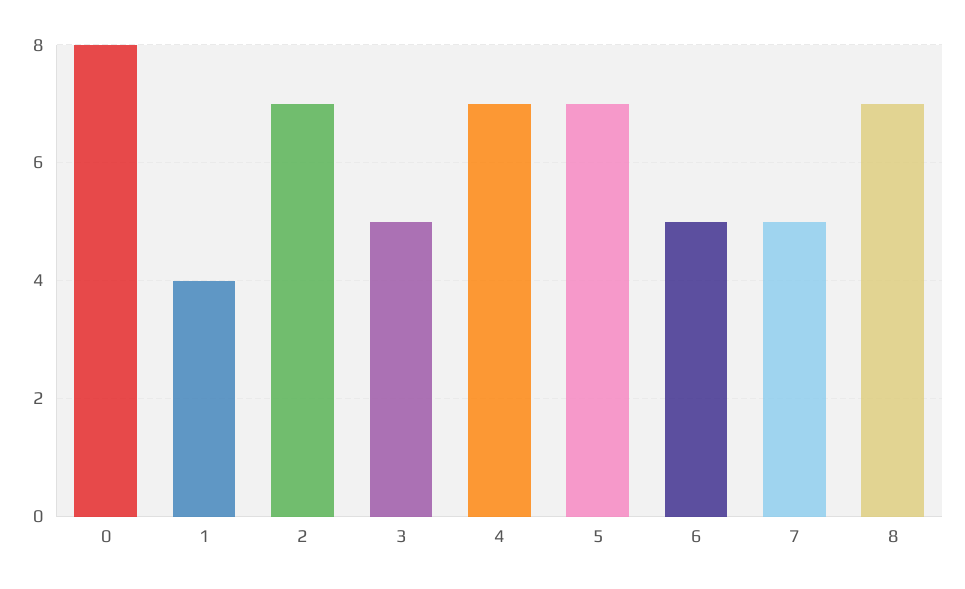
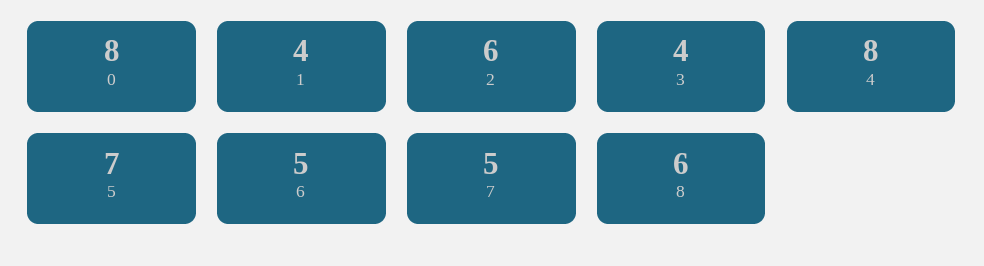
2: 7 -> 6
3: 5 -> 4
4: 7 -> 8
8: 7 -> 6

